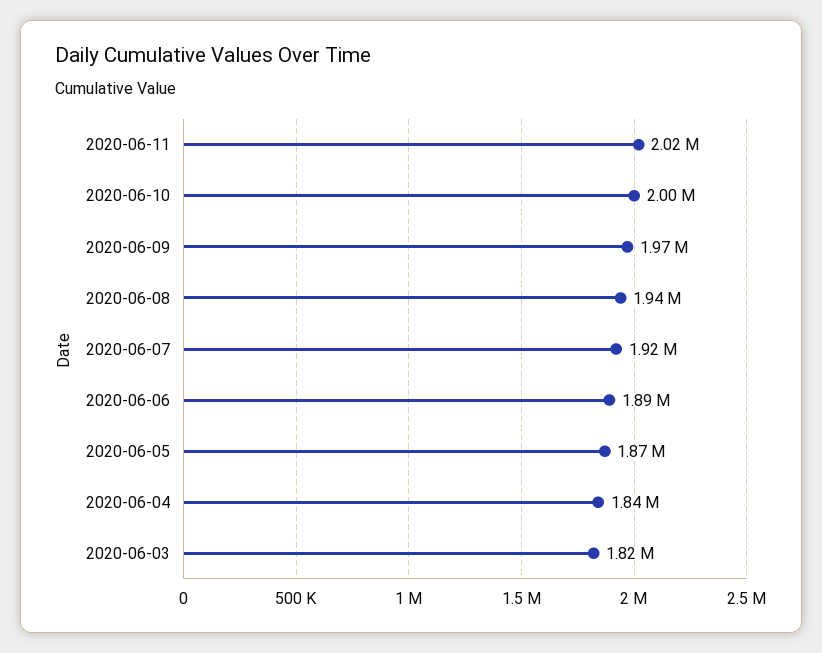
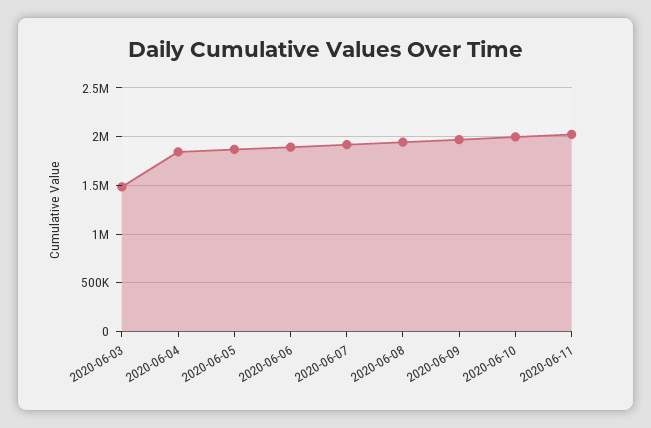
2020-06-03: 1820000 -> 1500000

